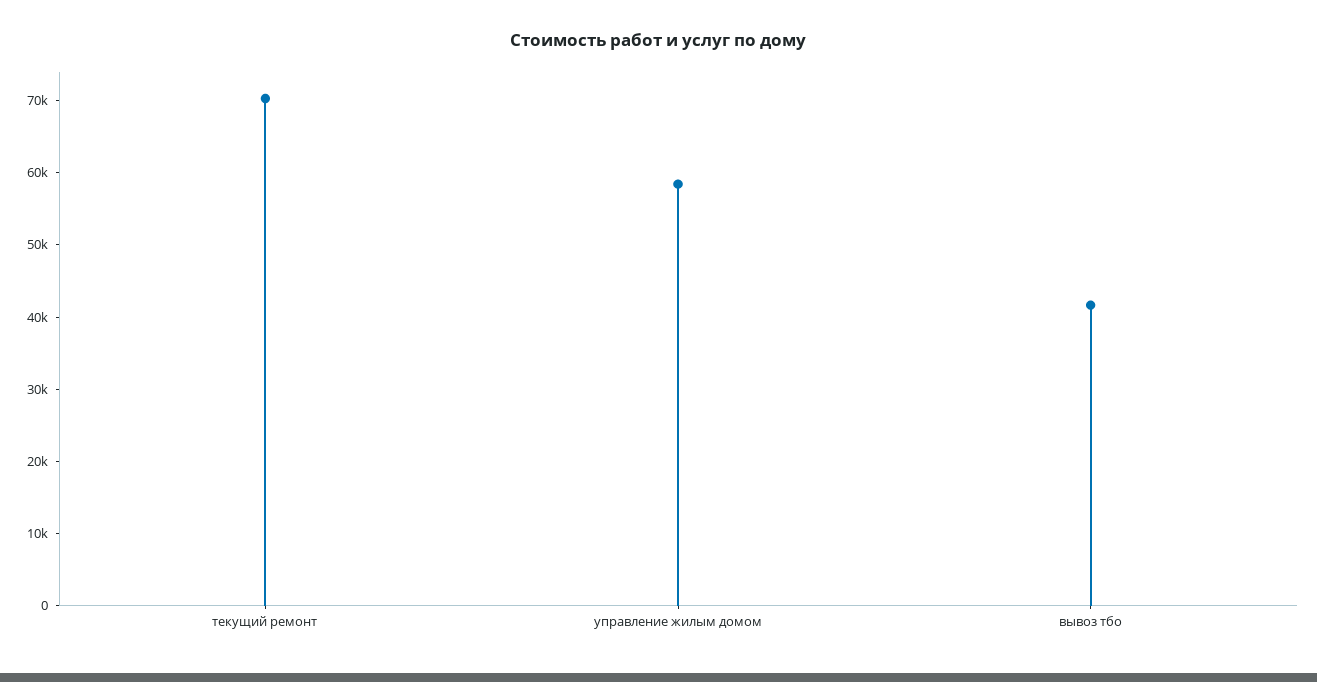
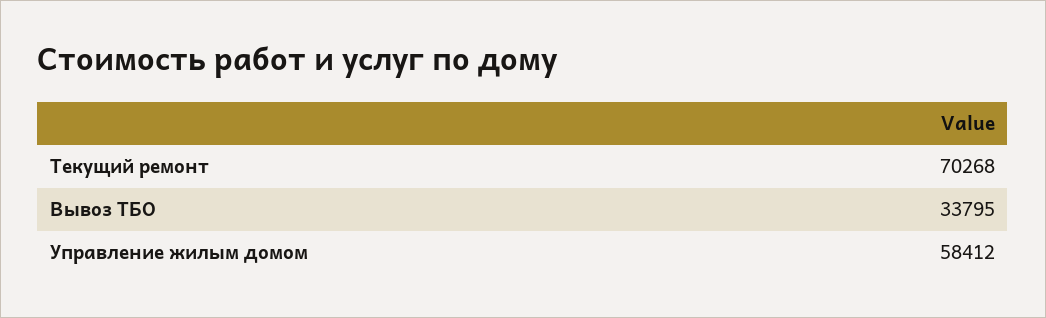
вывоз тбо: 42000 -> 33795

